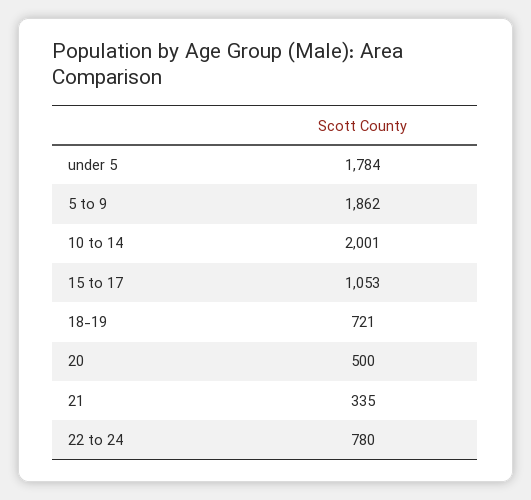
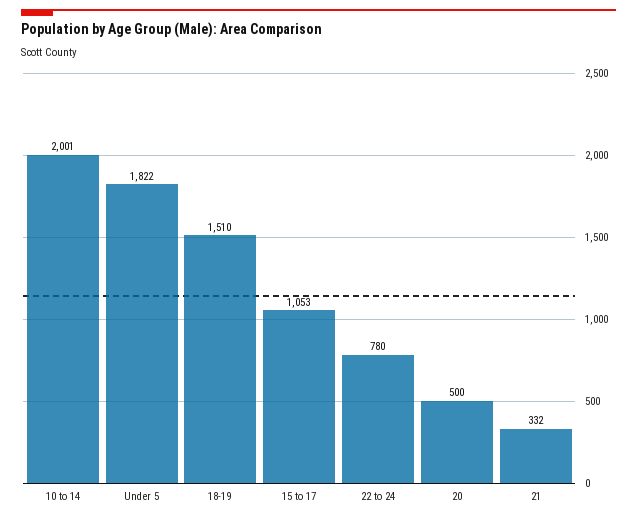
under 5: 1784 -> 1822
5 to 9: 1862 -> none
18-19: 721 -> 1510
21: 335 -> 332

